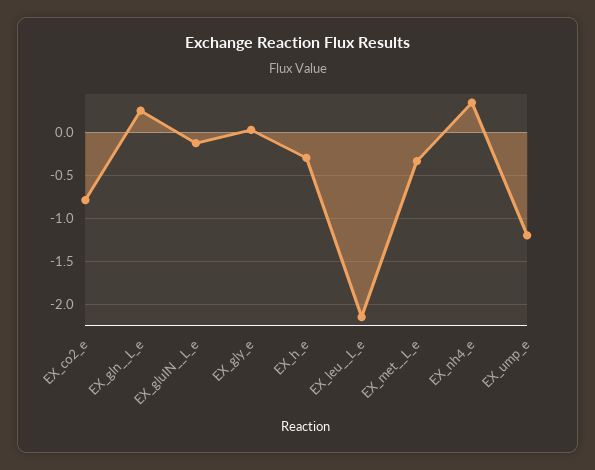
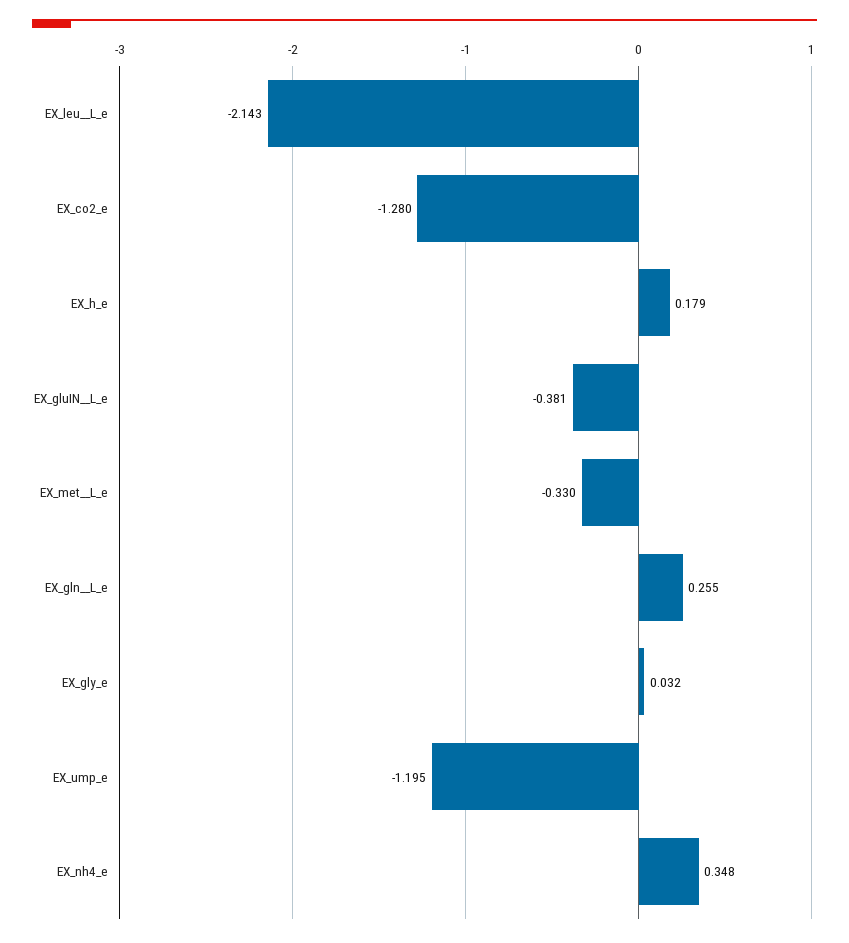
EX_co2_e: -0.8 -> -1.28
EX_gluIN__L_e: -0.1 -> -0.381
EX_h_e: -0.3 -> 0.179

